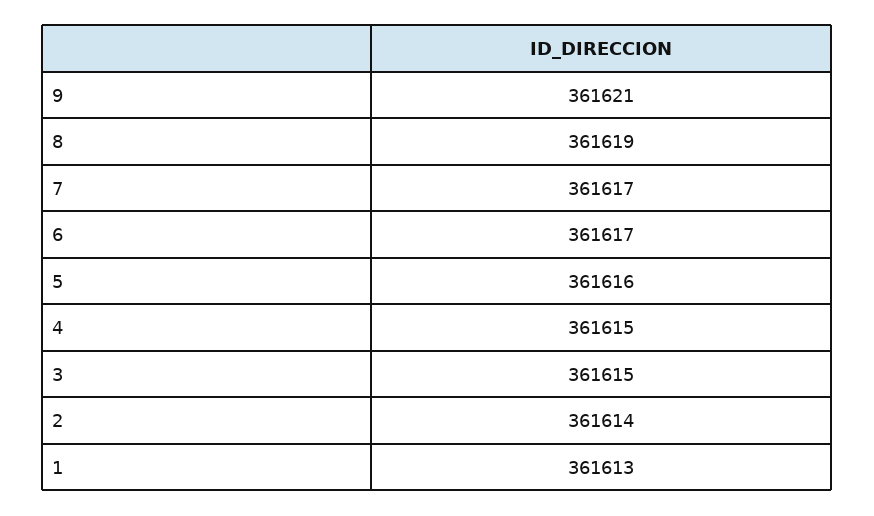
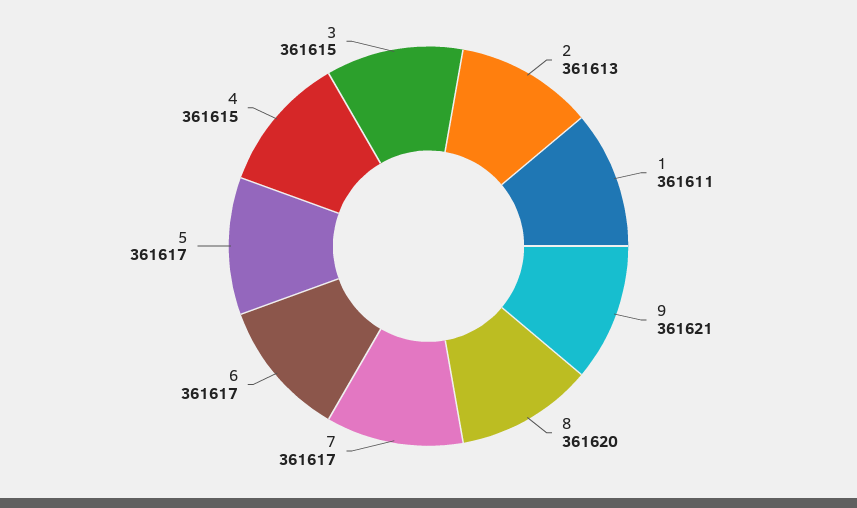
8: 361619 -> 361620
5: 361616 -> 361617
2: 361614 -> 361613
1: 361613 -> 361611

